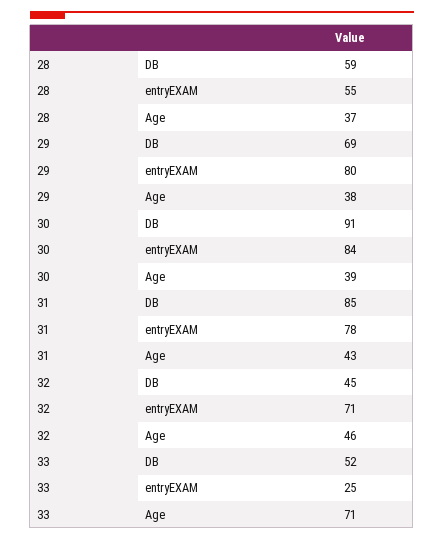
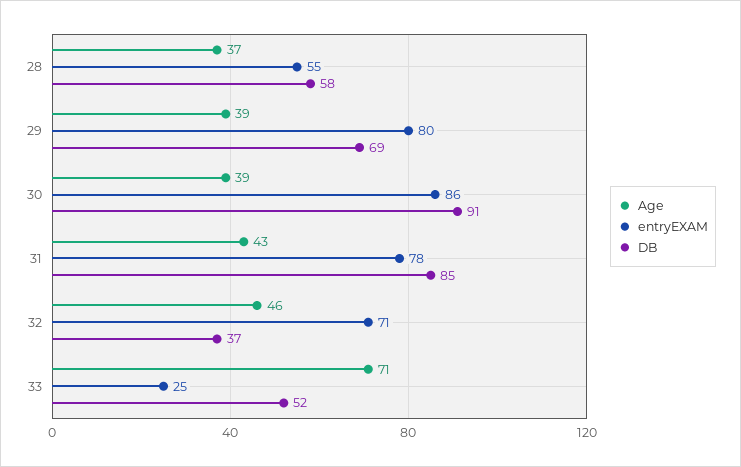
DB, 28: 59 -> 58
Age, 29: 38 -> 39
entryEXAM, 30: 84 -> 86
DB, 32: 45 -> 37

